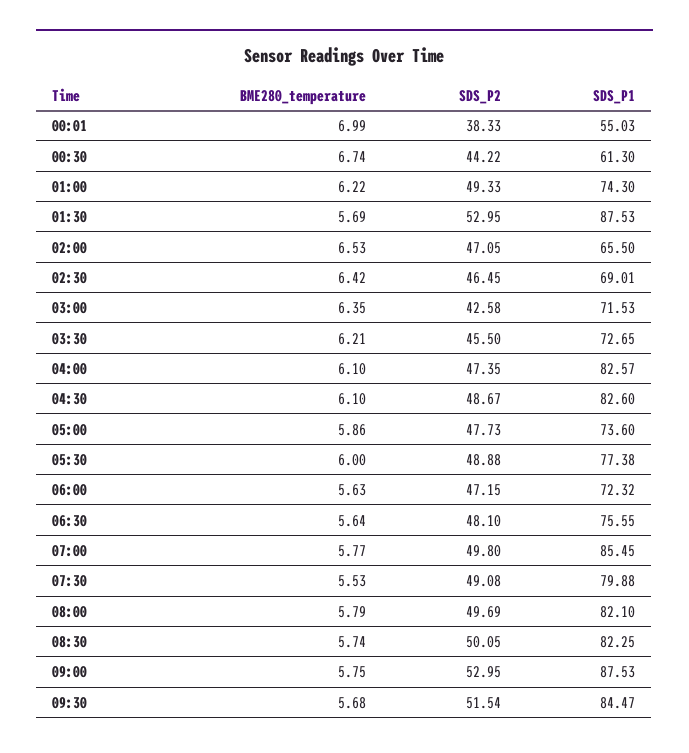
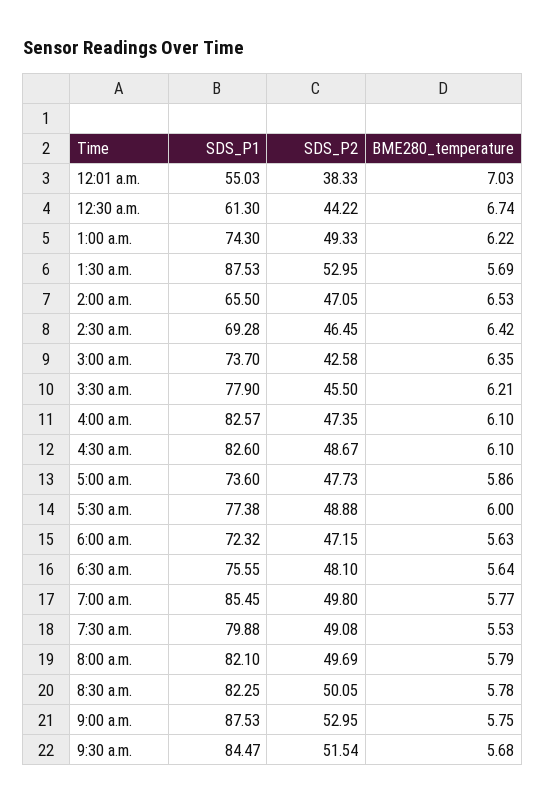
BME280_temperature, 00:01: 6.99 -> 7.03
SDS_P1, 02:30: 69.01 -> 69.28
SDS_P1, 03:00: 71.53 -> 73.7
SDS_P1, 03:30: 72.65 -> 77.9
BME280_temperature, 08:30: 5.74 -> 5.78

